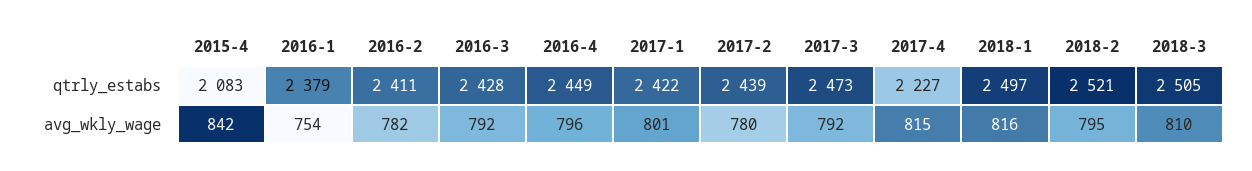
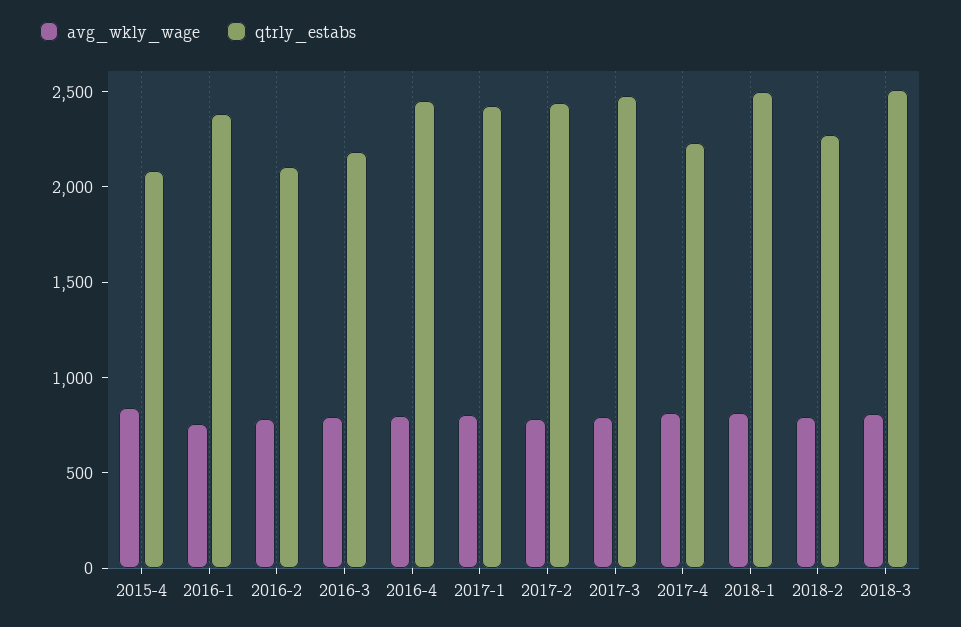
qtrly_estabs, 2016-2: 2411 -> 2100
qtrly_estabs, 2016-3: 2428 -> 2200
qtrly_estabs, 2018-2: 2521 -> 2300

